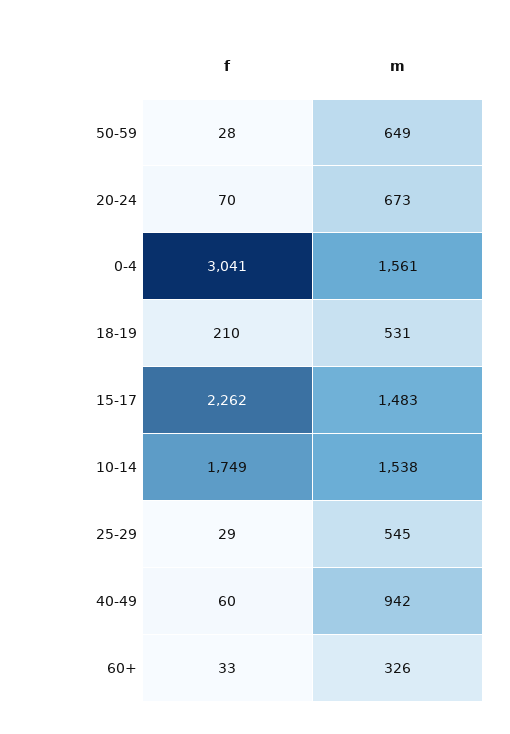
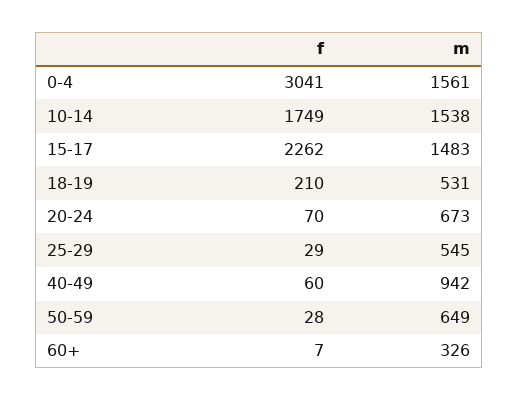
f, 60+: 33 -> 7

